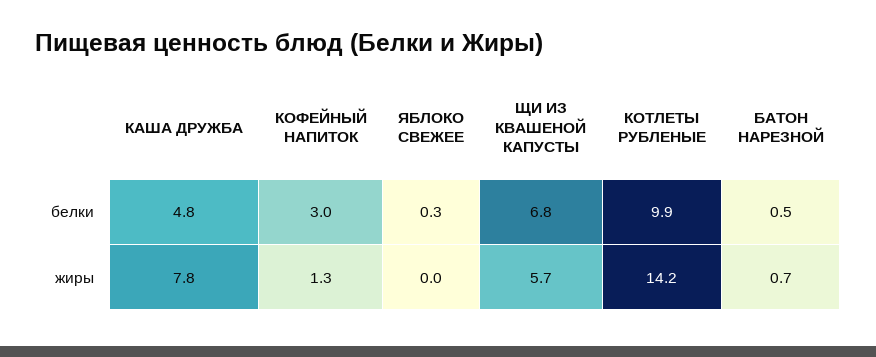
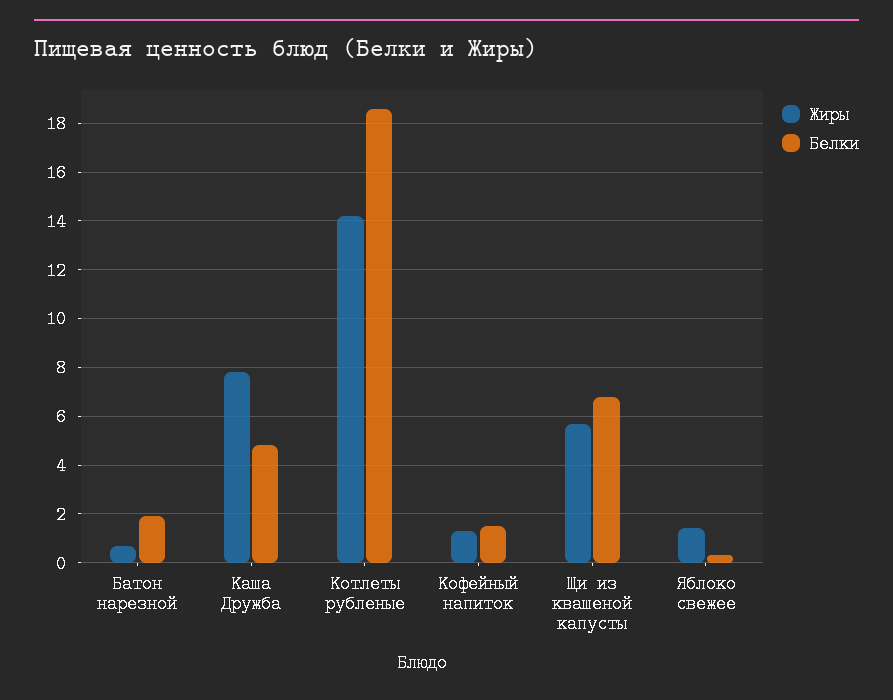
белки, КОФЕЙНЫЙ НАПИТОК: 3 -> 1.5
белки, КОТЛЕТЫ РУБЛЕНЫЕ: 9.9 -> 18.5
белки, БАТОН НАРЕЗНОЙ: 0.5 -> 2
жиры, ЯБЛОКО СВЕЖЕЕ: 0 -> 1.5

